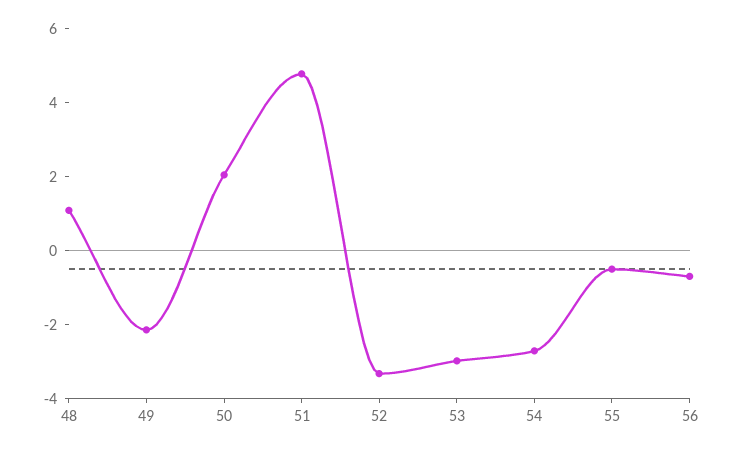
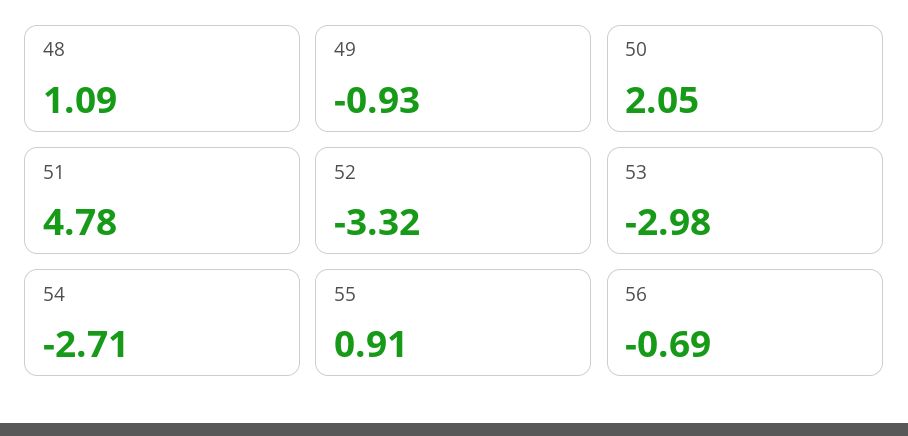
49: -2 -> -0.93
55: -0.5 -> 0.91

